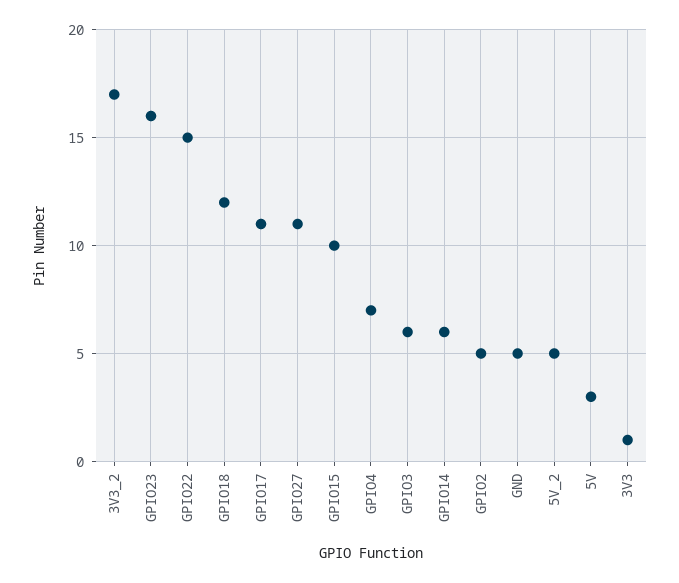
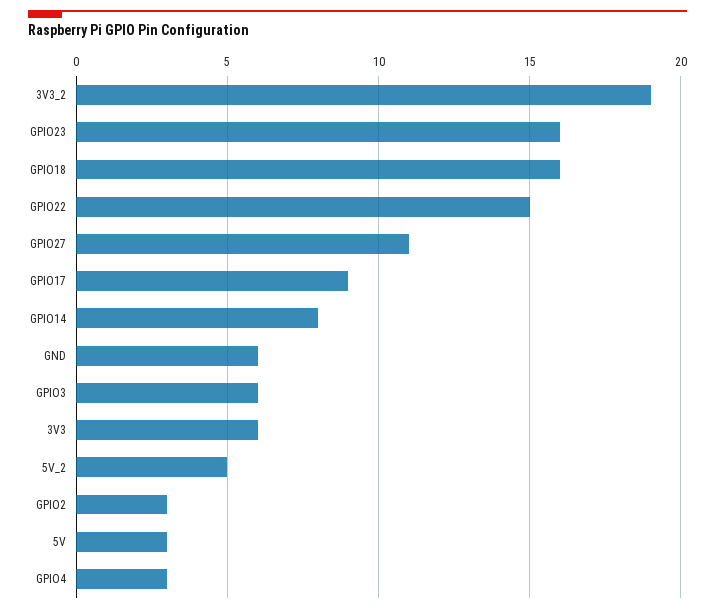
3V3_2: 17 -> 19
GPIO18: 12 -> 16
GPIO17: 11 -> 9
GPIO15: 10 -> none
GPIO4: 7 -> 3
GPIO14: 6 -> 8
GPIO2: 5 -> 3
GND: 5 -> 6
3V3: 1 -> 6

